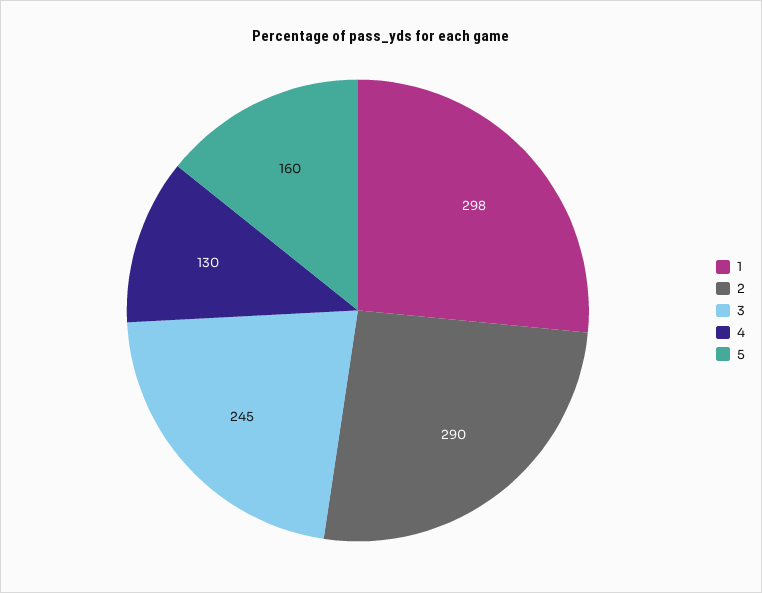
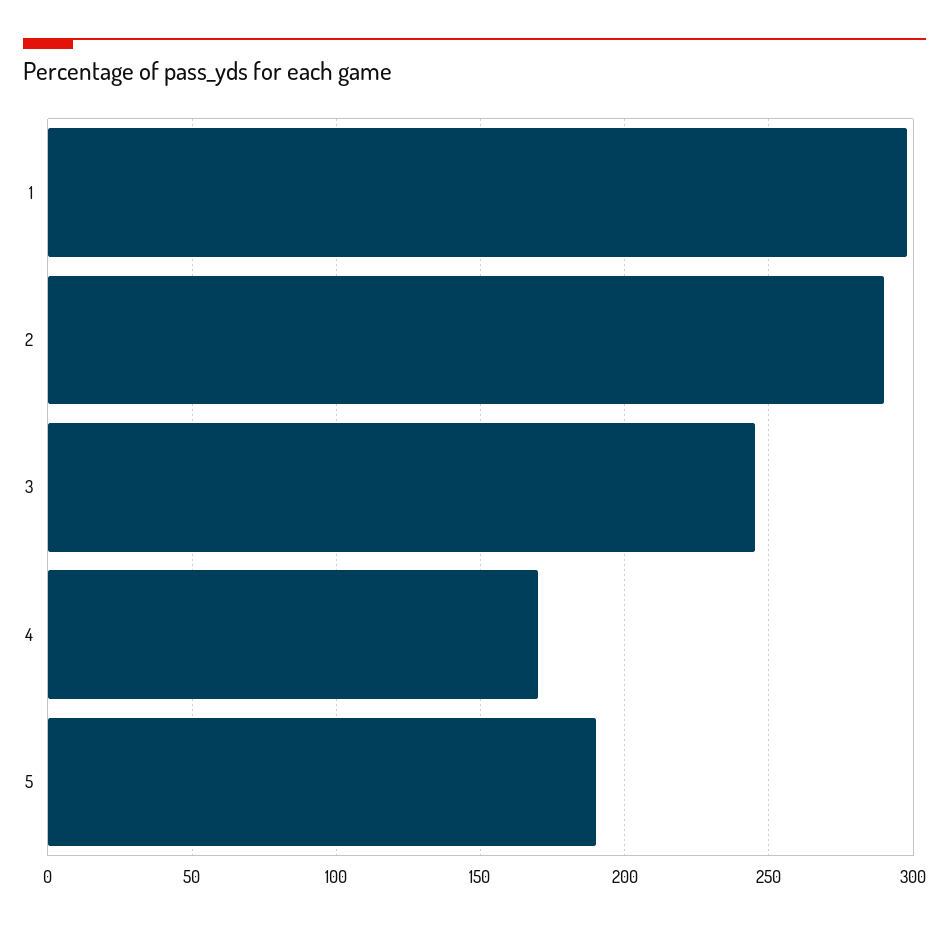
4: 130 -> 170
5: 160 -> 190

